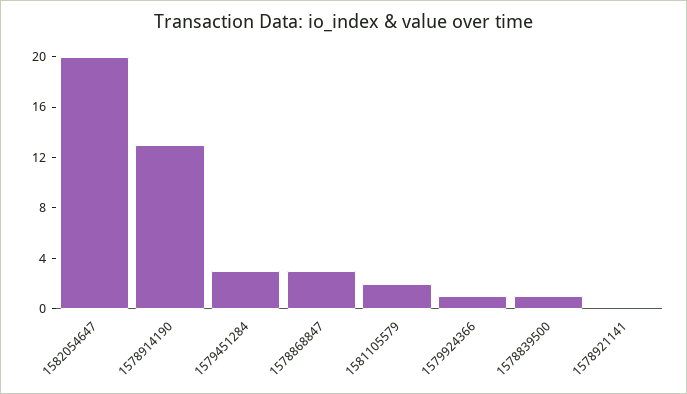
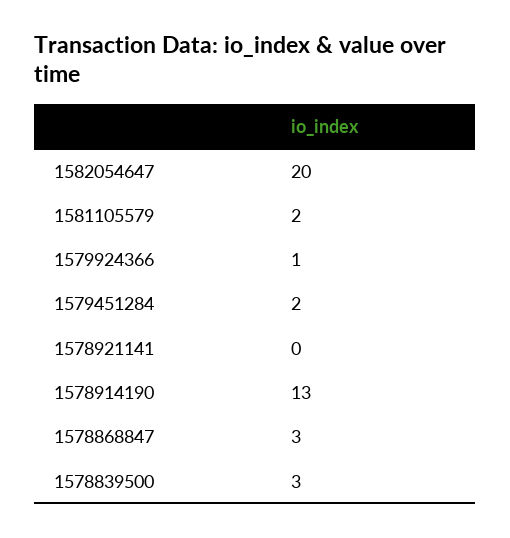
1579451284: 3 -> 2
1578839500: 1 -> 3

